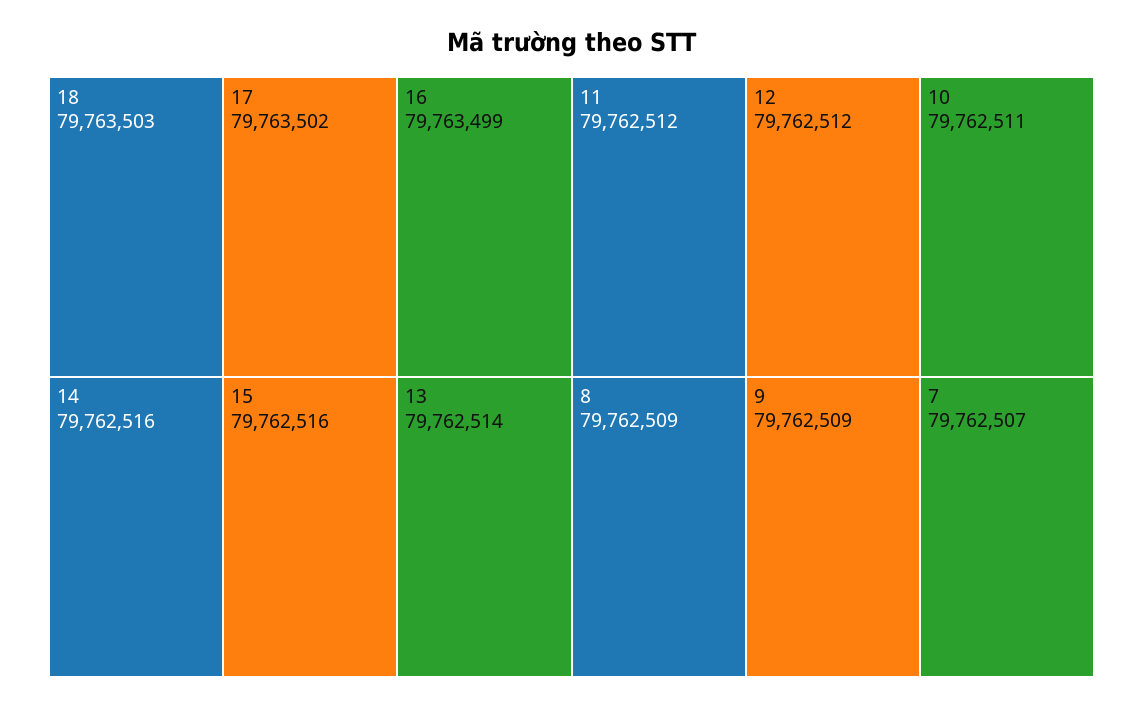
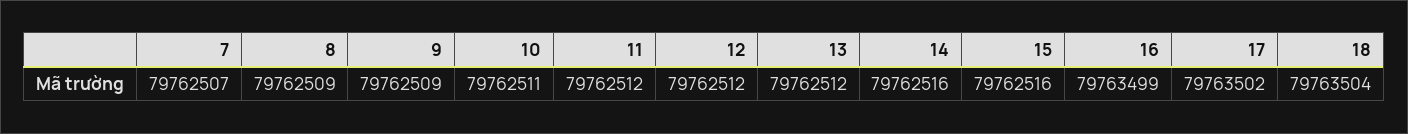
18: 79763503 -> 79763504
13: 79762514 -> 79762512

